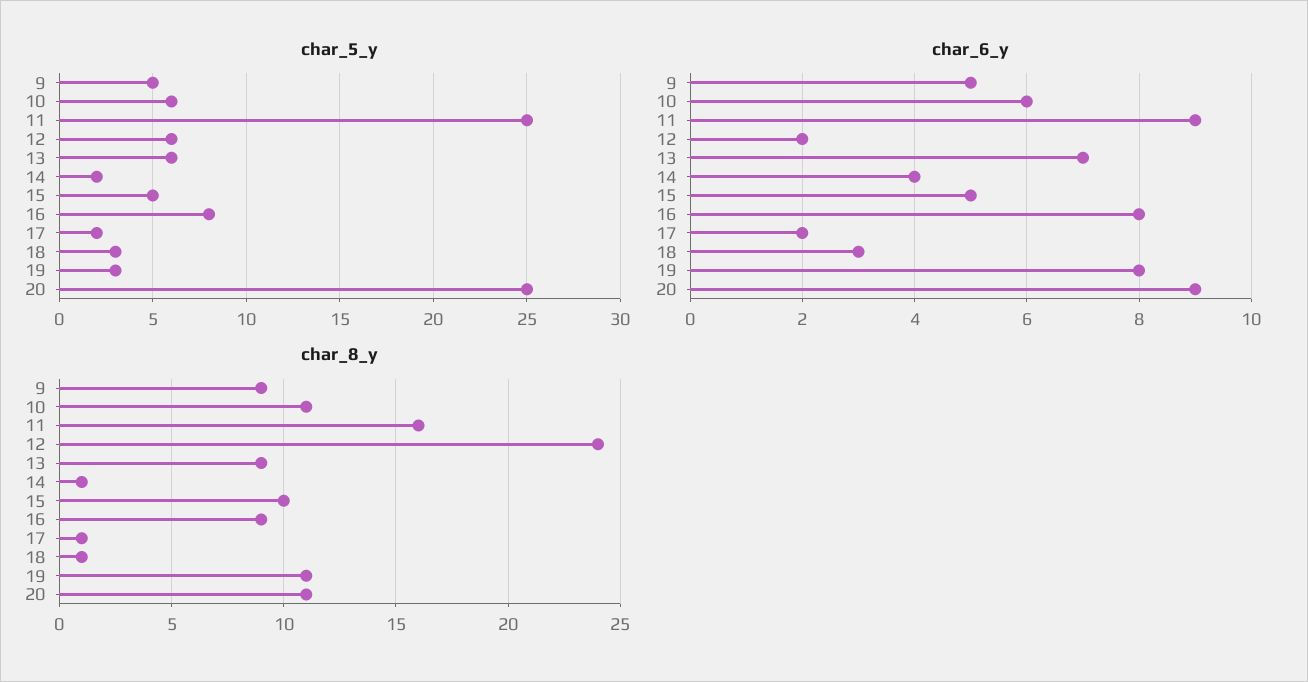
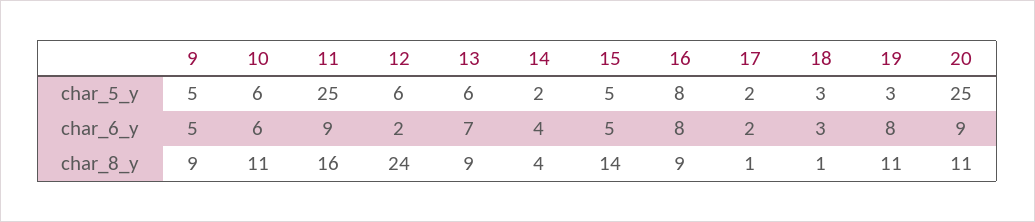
char_8_y, 14: 1 -> 4
char_8_y, 15: 10 -> 14

